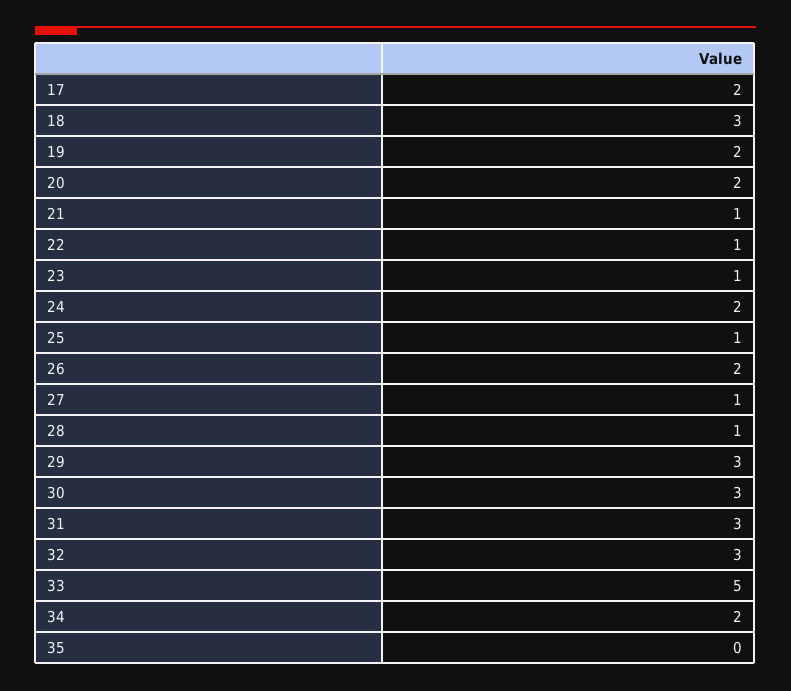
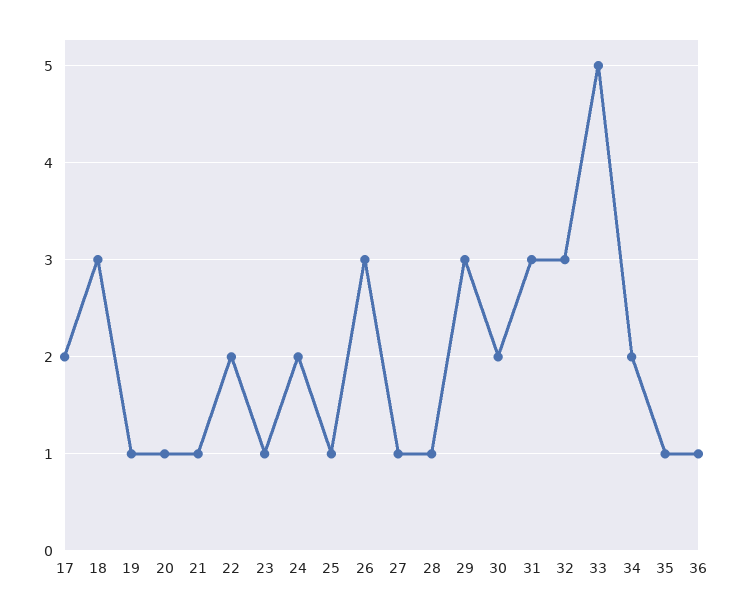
19: 2 -> 1
20: 2 -> 1
22: 1 -> 2
26: 2 -> 3
30: 3 -> 2
35: 0 -> 1
36: none -> 1

